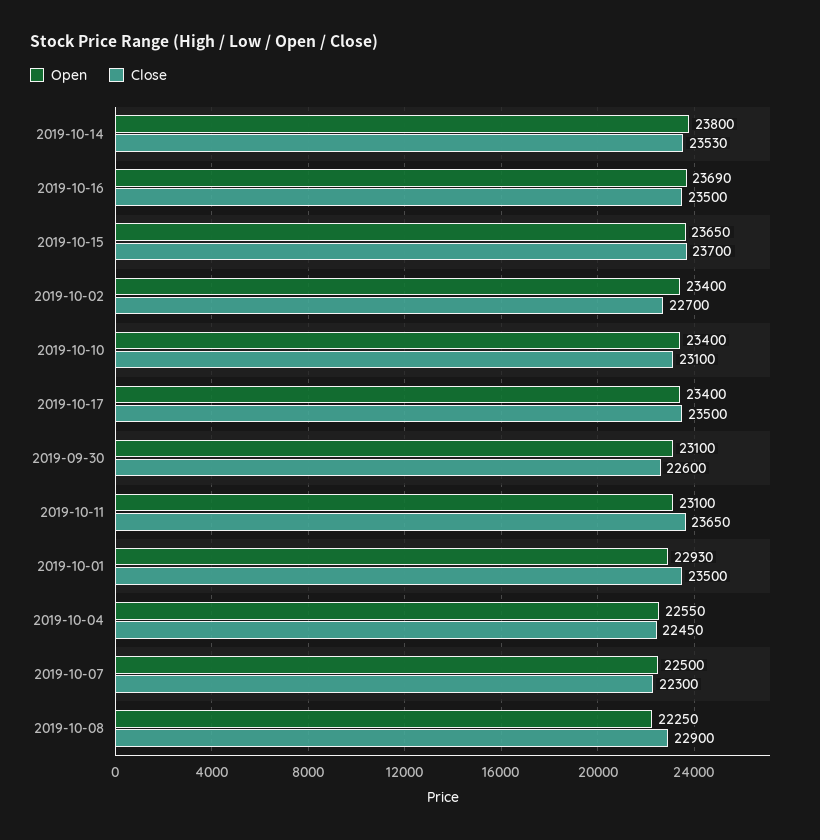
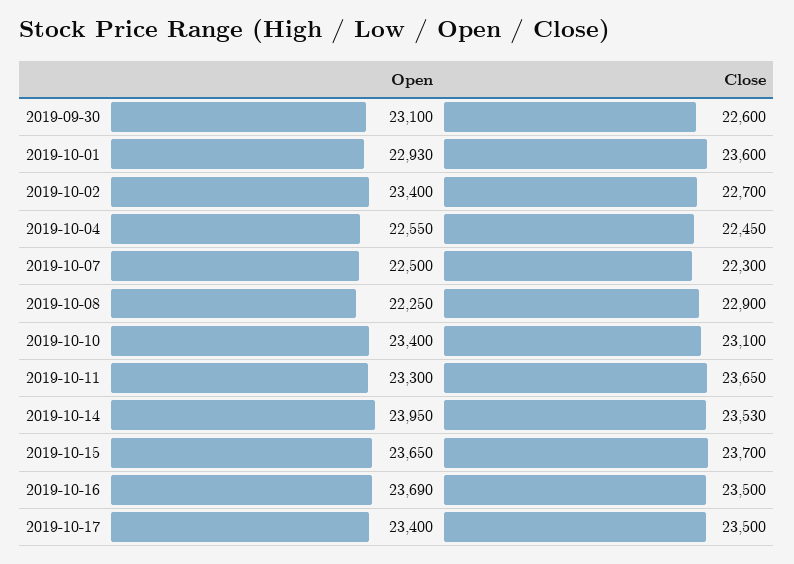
Open, 2019-10-14: 23800 -> 23950
Open, 2019-10-11: 23100 -> 23300
Close, 2019-10-01: 23500 -> 23600

